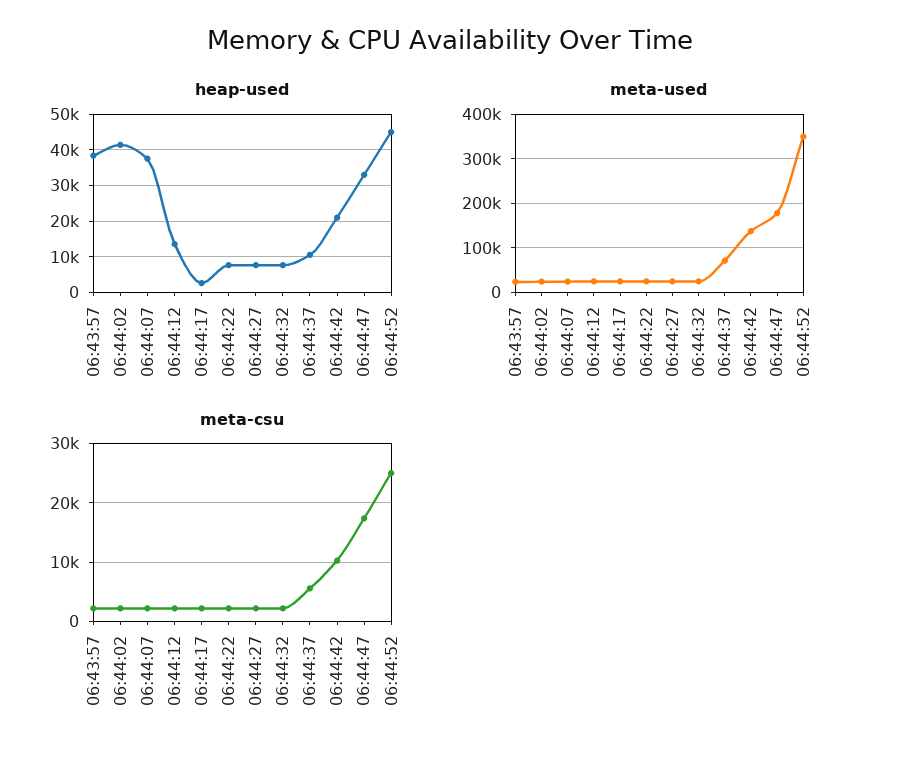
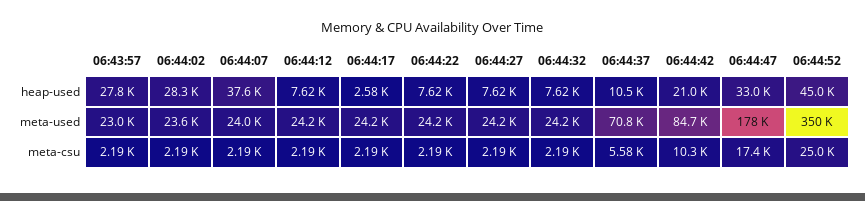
heap-used, 06:43:57: 38000 -> 27800
heap-used, 06:44:02: 42000 -> 28300
heap-used, 06:44:12: 14000 -> 7620
meta-used, 06:44:42: 140000 -> 84700

